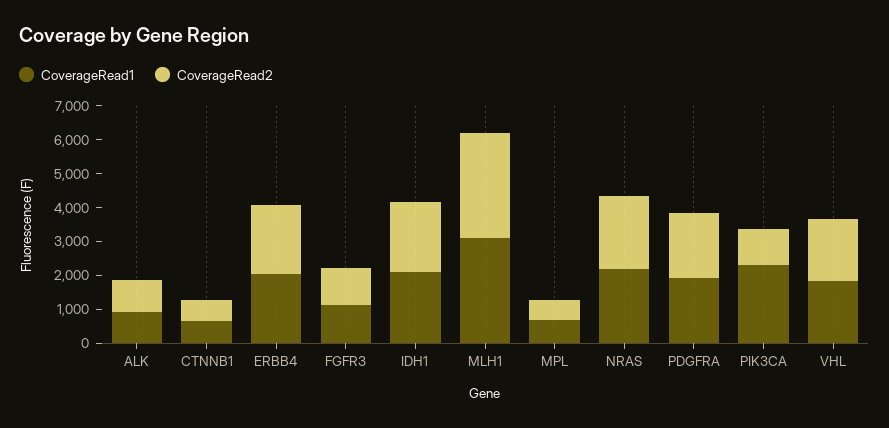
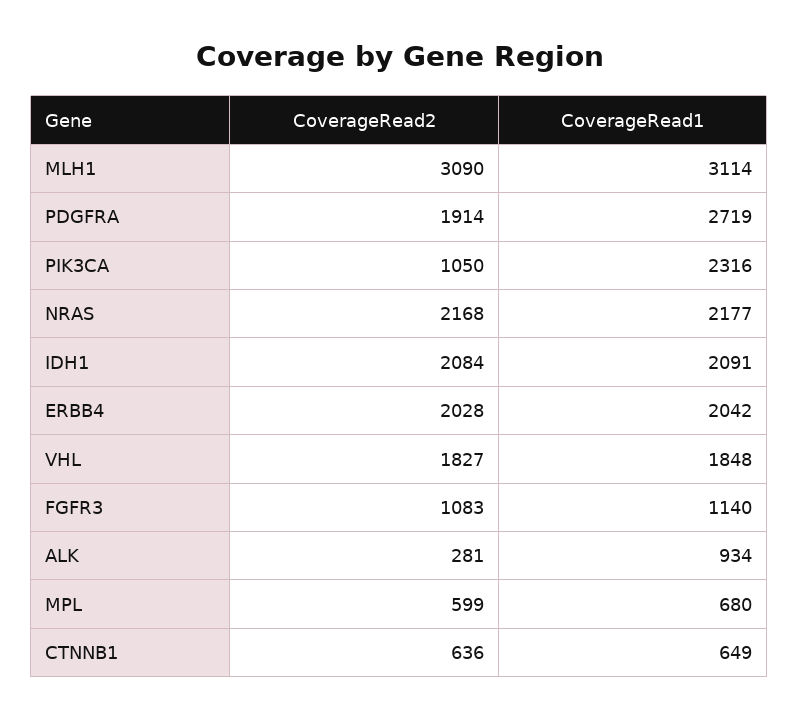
CoverageRead2, ALK: 1000 -> 281
CoverageRead1, PDGFRA: 2000 -> 2719

